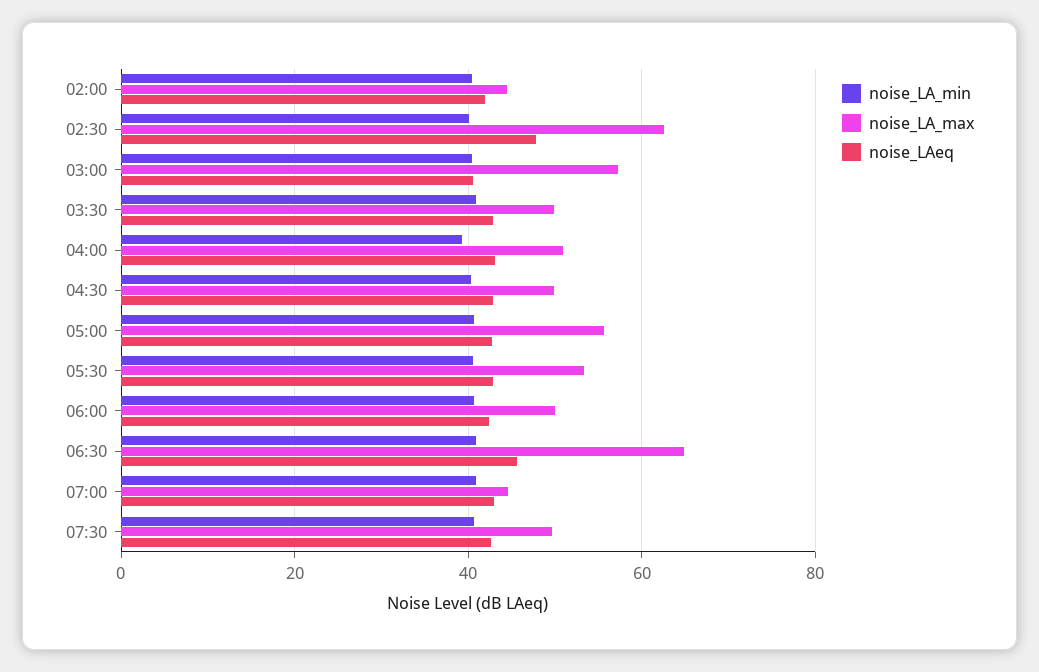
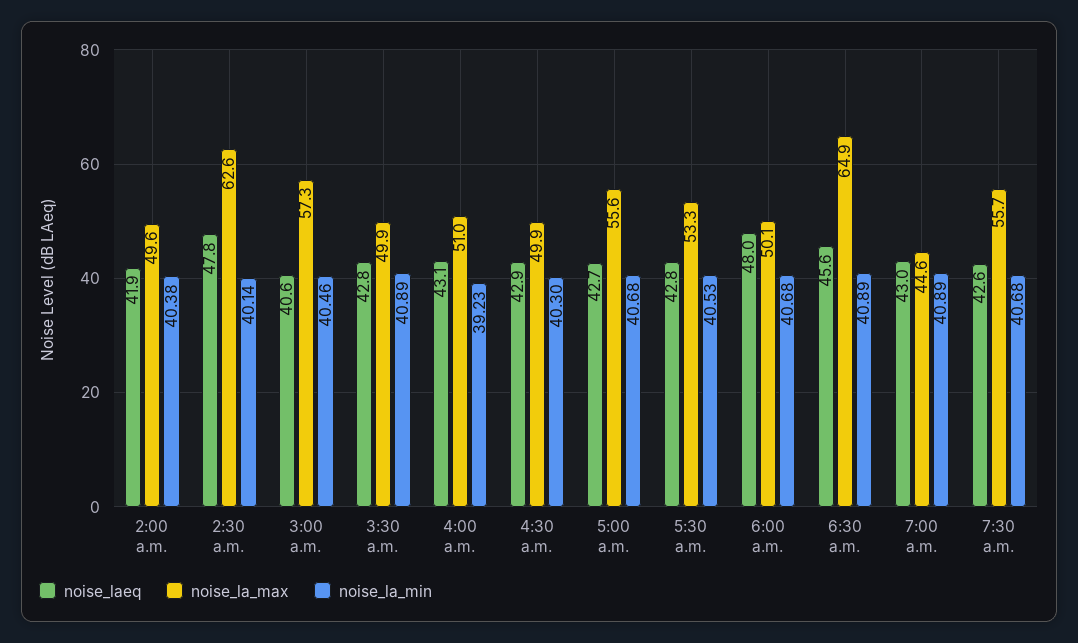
noise_LA_max, 02:00: 44 -> 49.6
noise_LAeq, 06:00: 42 -> 48
noise_LA_max, 07:30: 50 -> 55.7

